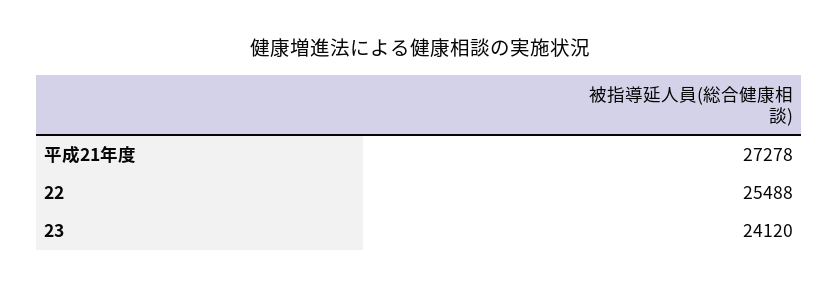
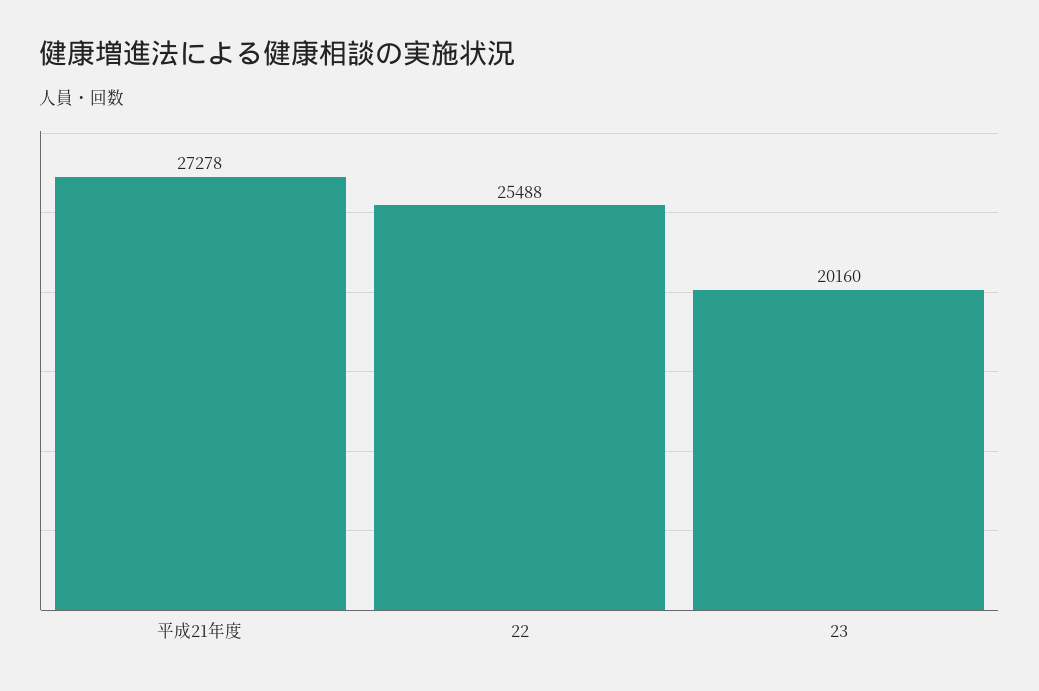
23: 24120 -> 20160

